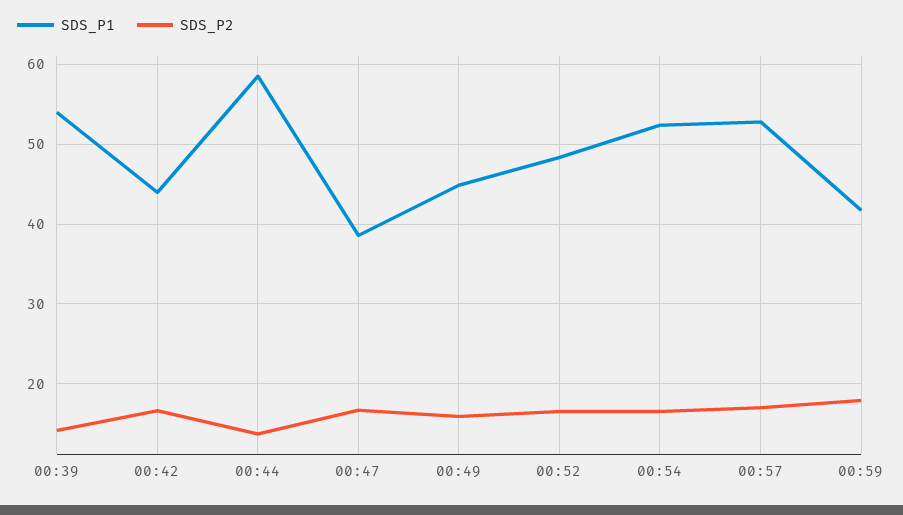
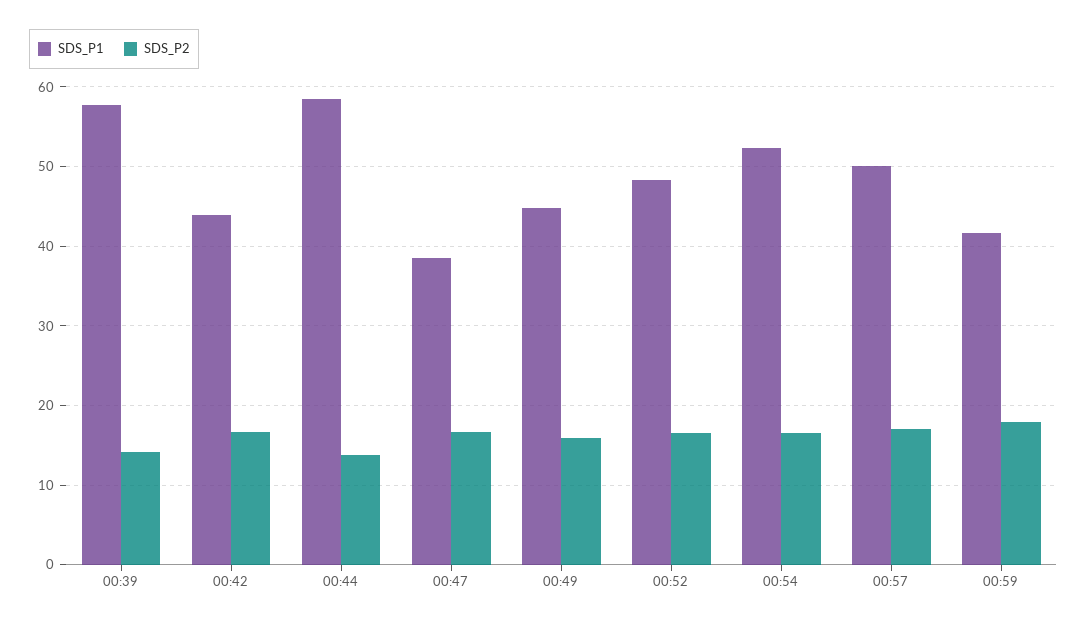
SDS_P1, 00:39: 54 -> 58
SDS_P1, 00:57: 53 -> 50

